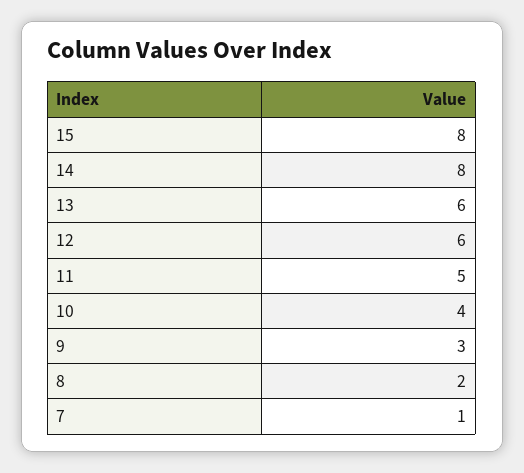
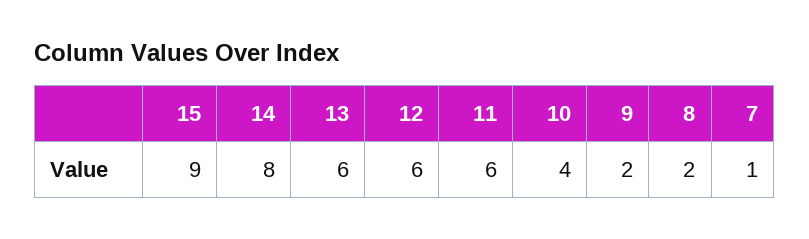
15: 8 -> 9
11: 5 -> 6
9: 3 -> 2

